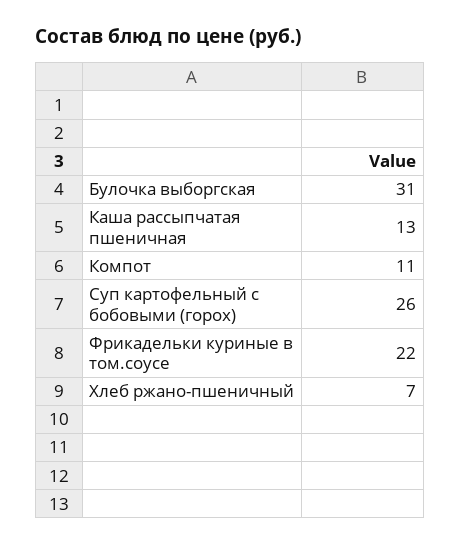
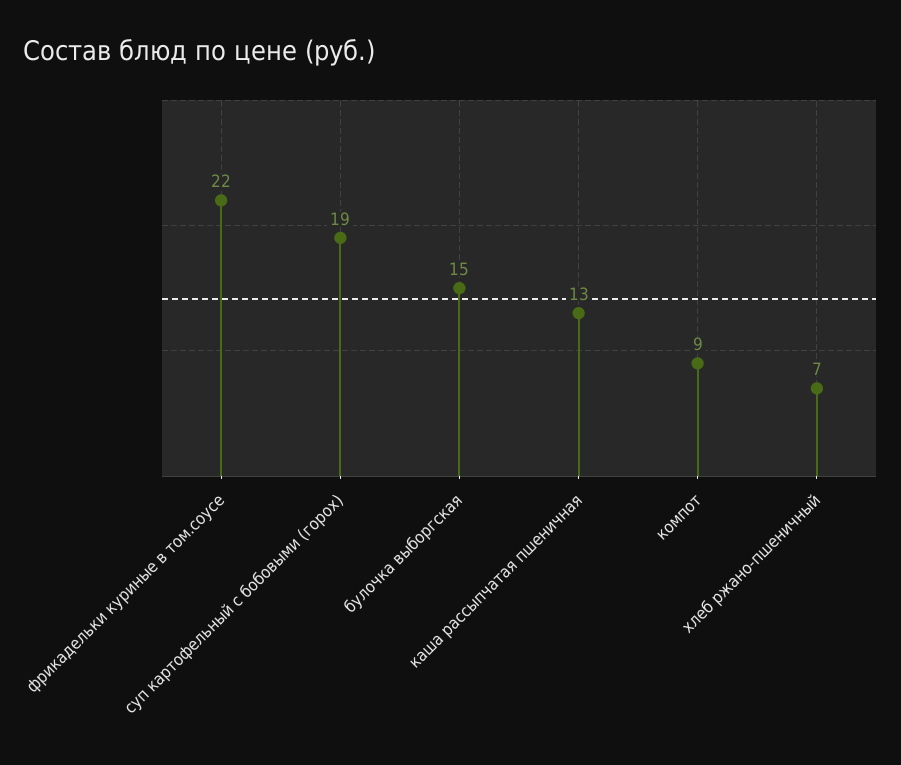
Булочка выборгская: 31 -> 15
Компот: 11 -> 9
Суп картофельный с бобовыми (горох): 26 -> 19

